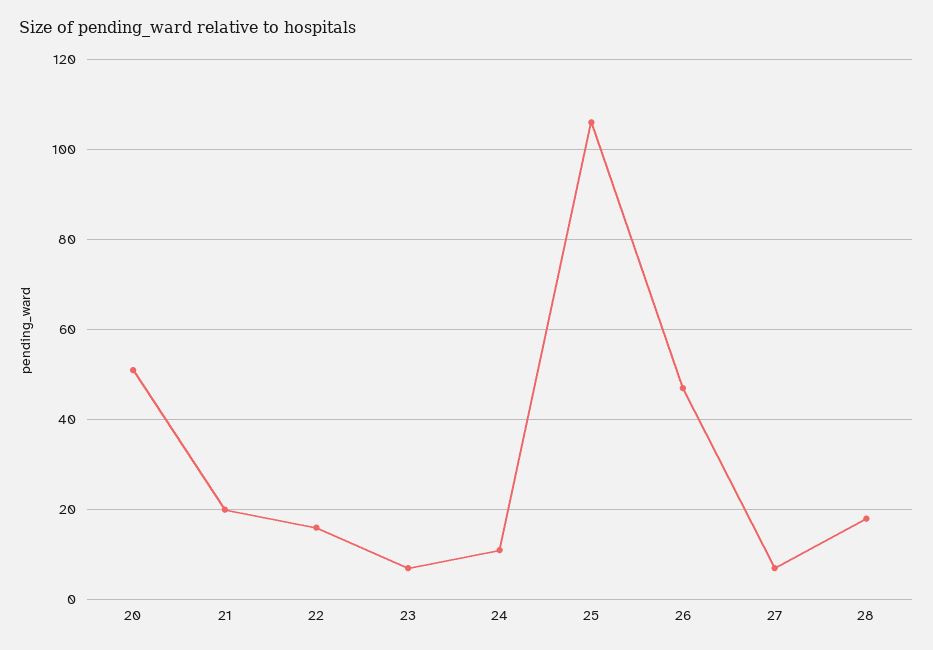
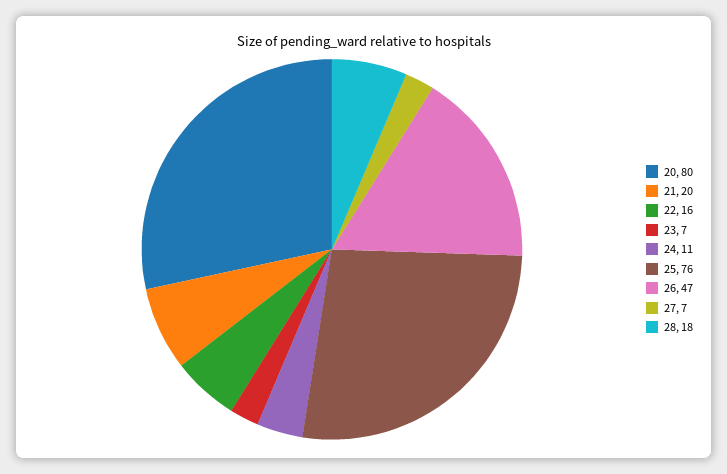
20: 50 -> 80
25: 105 -> 76

